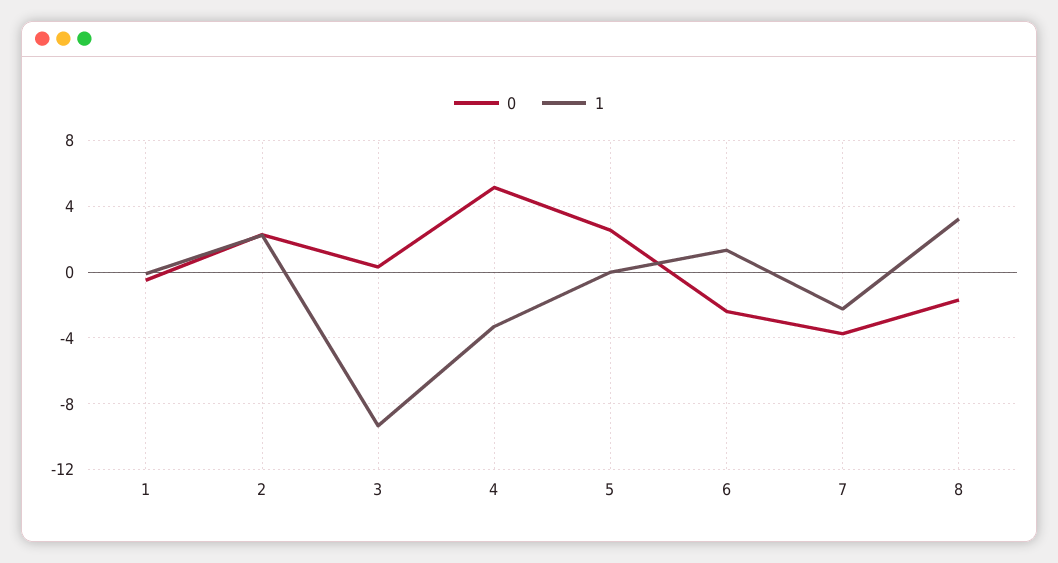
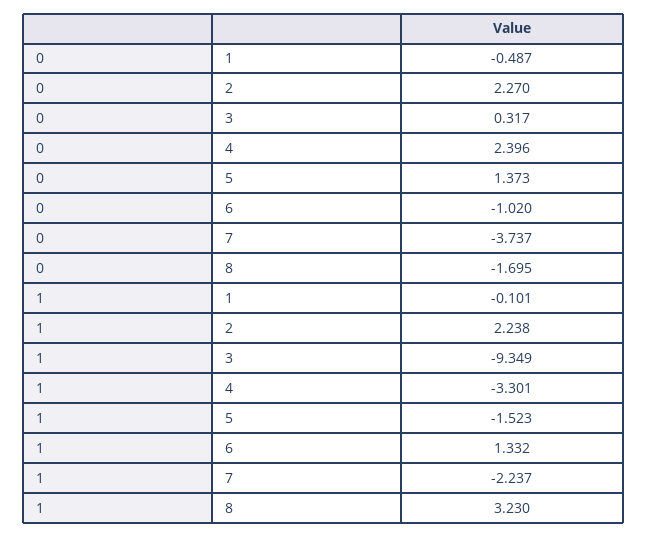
0, 4: 5 -> 2.396
0, 5: 2.5 -> 1.373
1, 5: 0 -> -1.523
0, 6: -2.5 -> -1.02

